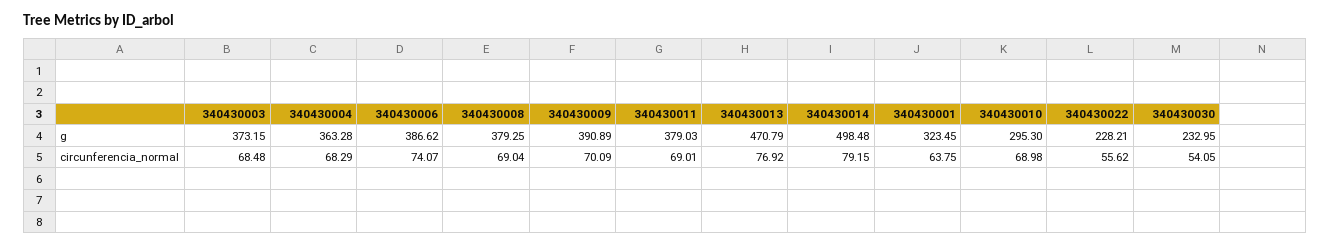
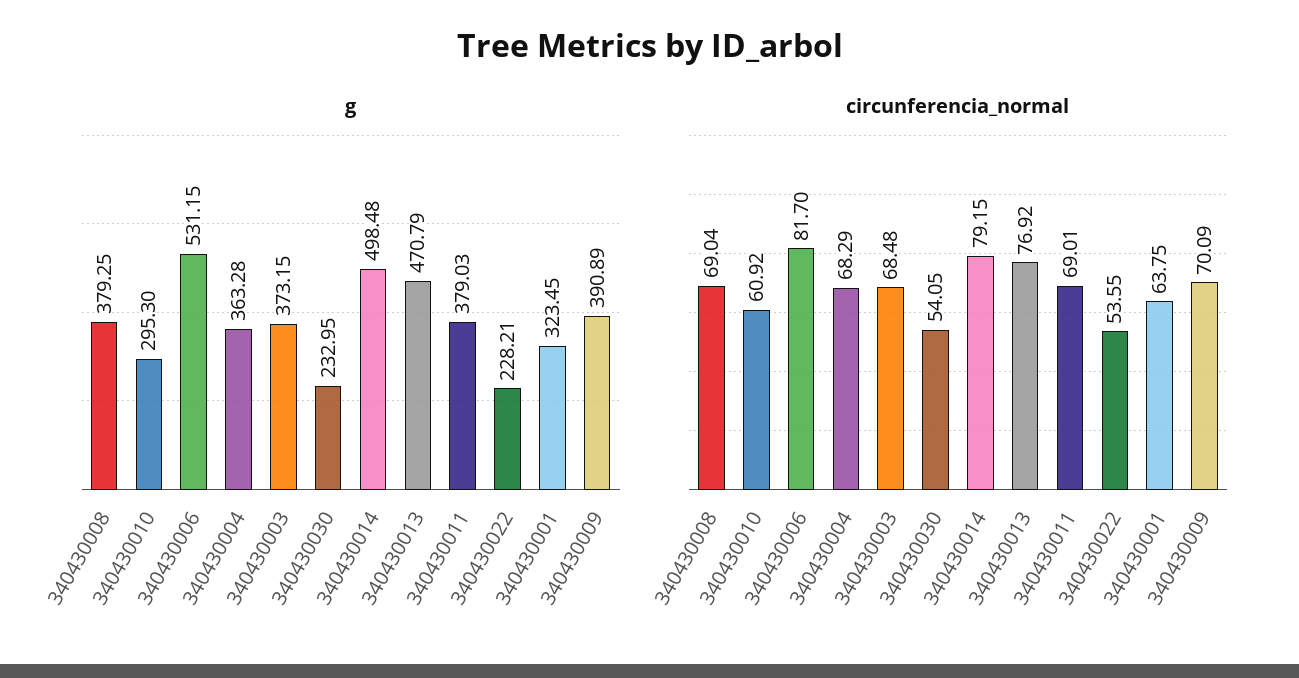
g, 340430006: 386.62 -> 531.15
circunferencia_normal, 340430006: 74.07 -> 81.7
circunferencia_normal, 340430010: 68.98 -> 60.92
circunferencia_normal, 340430022: 55.62 -> 53.55

